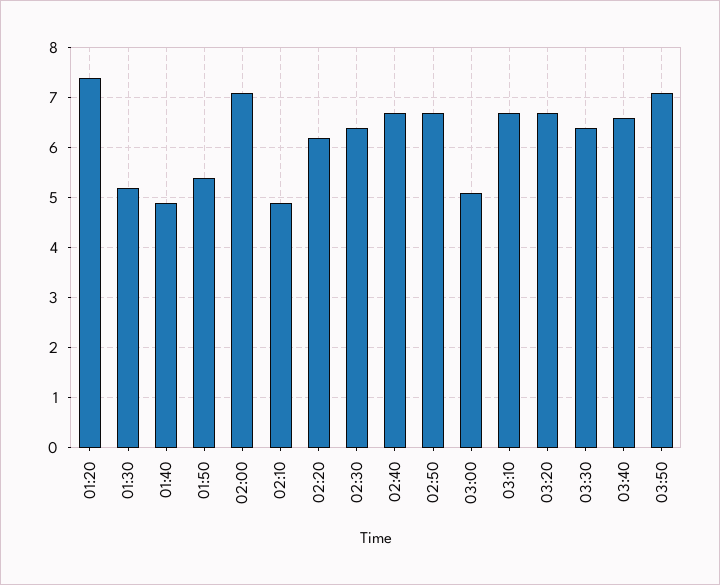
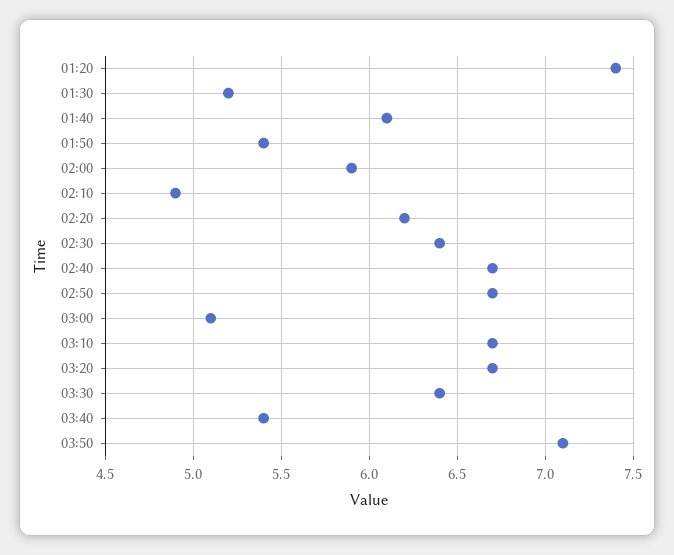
01:40: 5 -> 6.1
02:00: 7 -> 5.9
03:40: 6.5 -> 5.4

